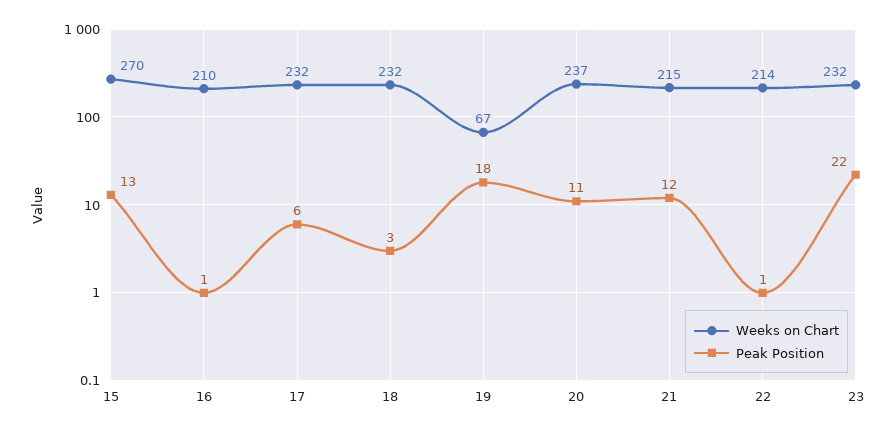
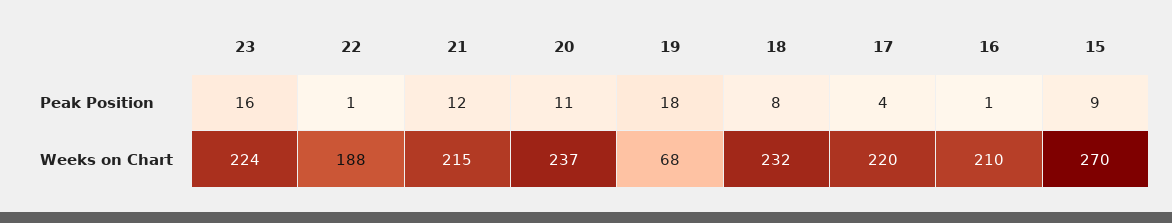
Peak Position, 15: 13 -> 9
Weeks on Chart, 17: 232 -> 220
Peak Position, 17: 6 -> 4
Peak Position, 18: 3 -> 8
Weeks on Chart, 19: 67 -> 68
Weeks on Chart, 22: 214 -> 188
Weeks on Chart, 23: 232 -> 224
Peak Position, 23: 22 -> 16

